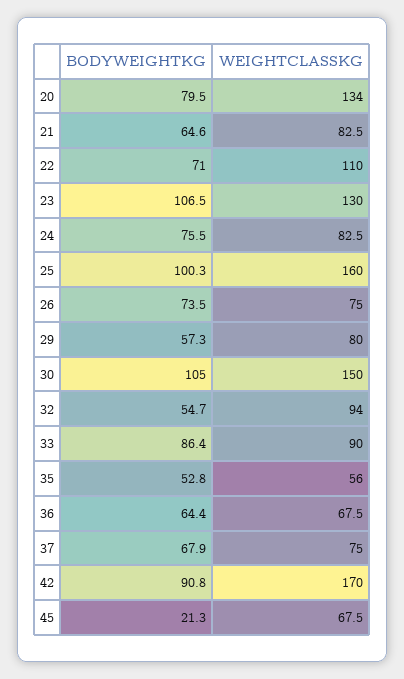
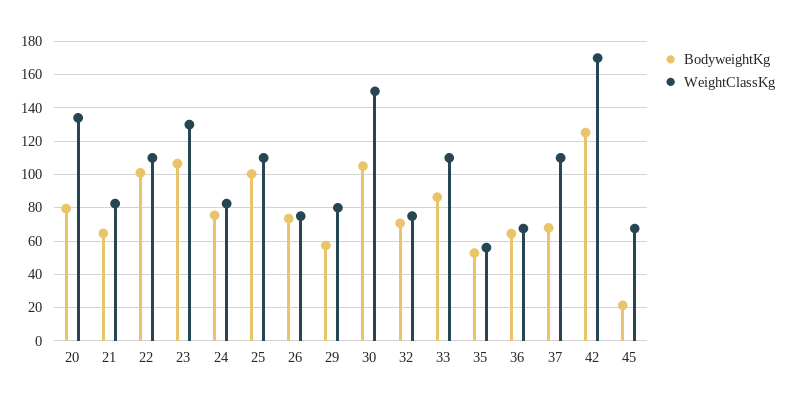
BODYWEIGHTKG, 22: 71 -> 100
WEIGHTCLASSKG, 25: 160 -> 110
BODYWEIGHTKG, 32: 54.7 -> 70
WEIGHTCLASSKG, 32: 94 -> 75
WEIGHTCLASSKG, 33: 90 -> 110
WEIGHTCLASSKG, 37: 75 -> 110
BODYWEIGHTKG, 42: 90.8 -> 125

